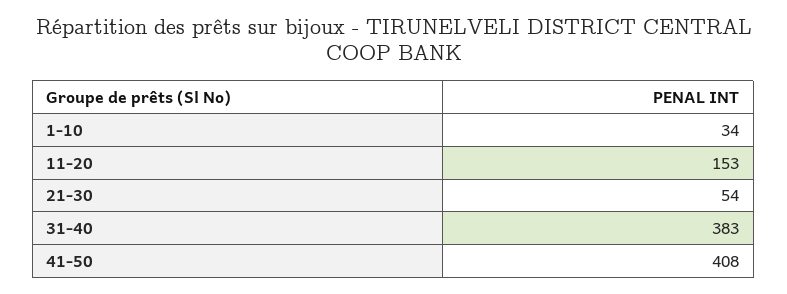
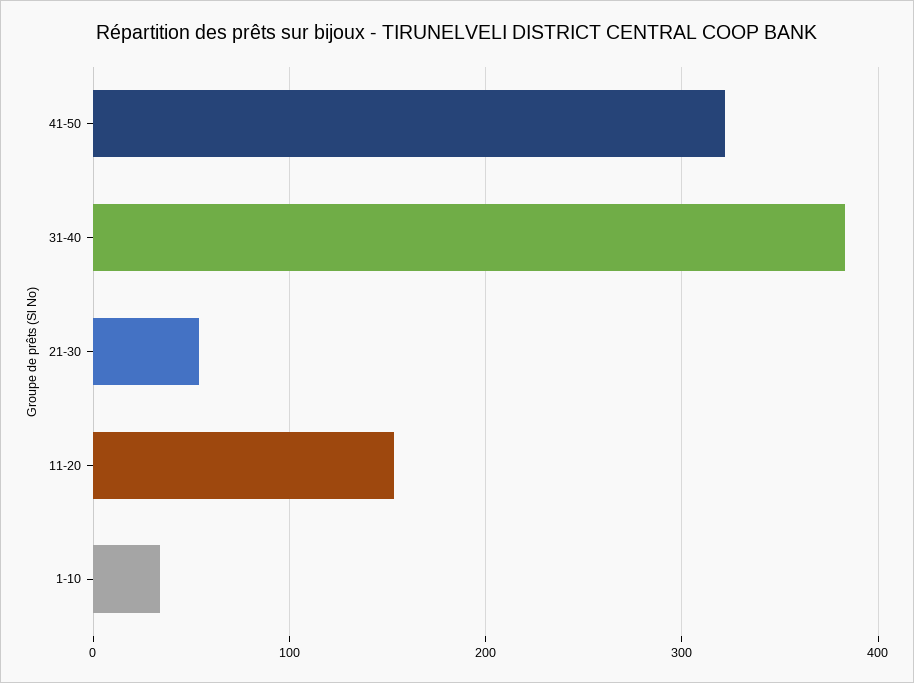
41-50: 408 -> 320

